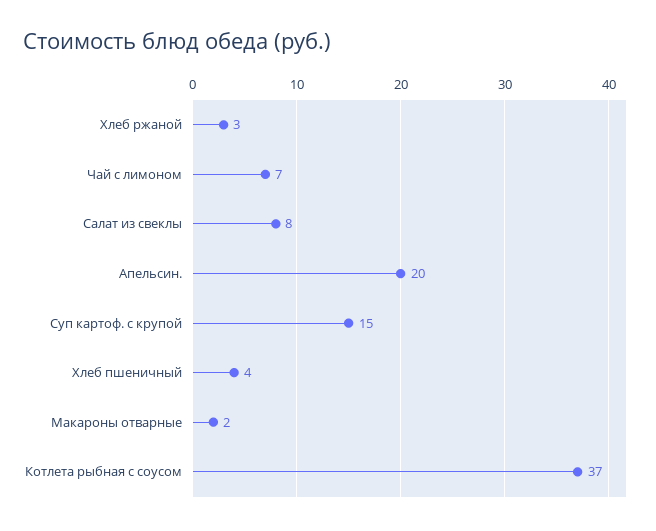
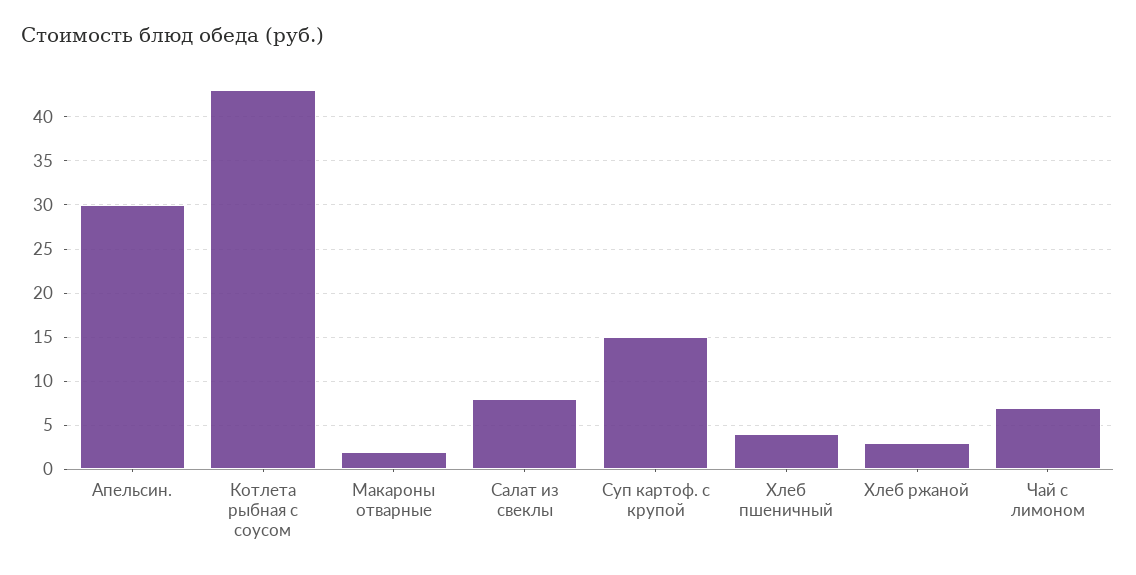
Апельсин.: 20 -> 30
Котлета рыбная с соусом: 37 -> 43

